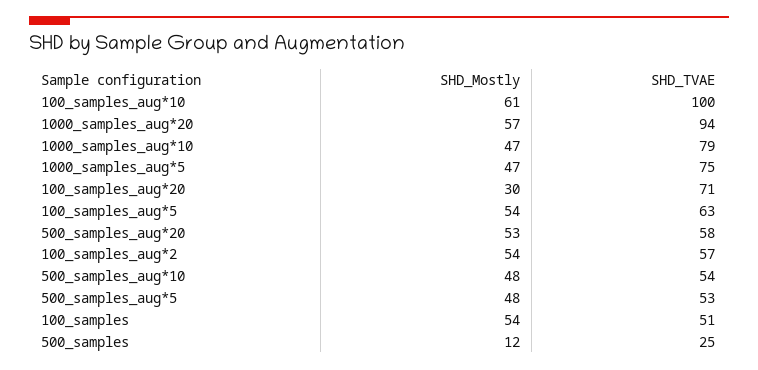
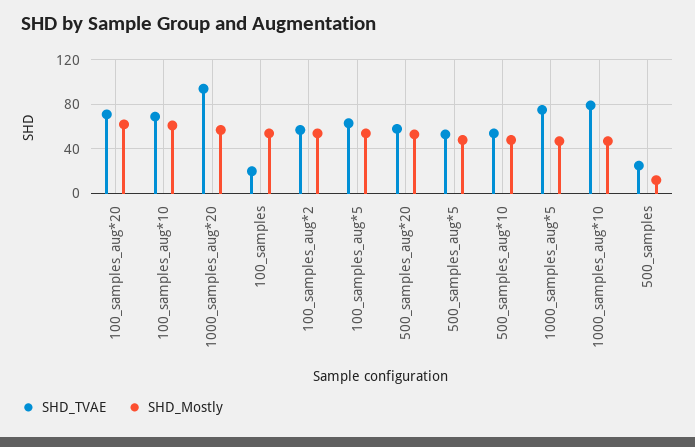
SHD_TVAE, 100_samples_aug*10: 100 -> 70
SHD_Mostly, 100_samples_aug*20: 30 -> 60
SHD_TVAE, 100_samples: 51 -> 20

